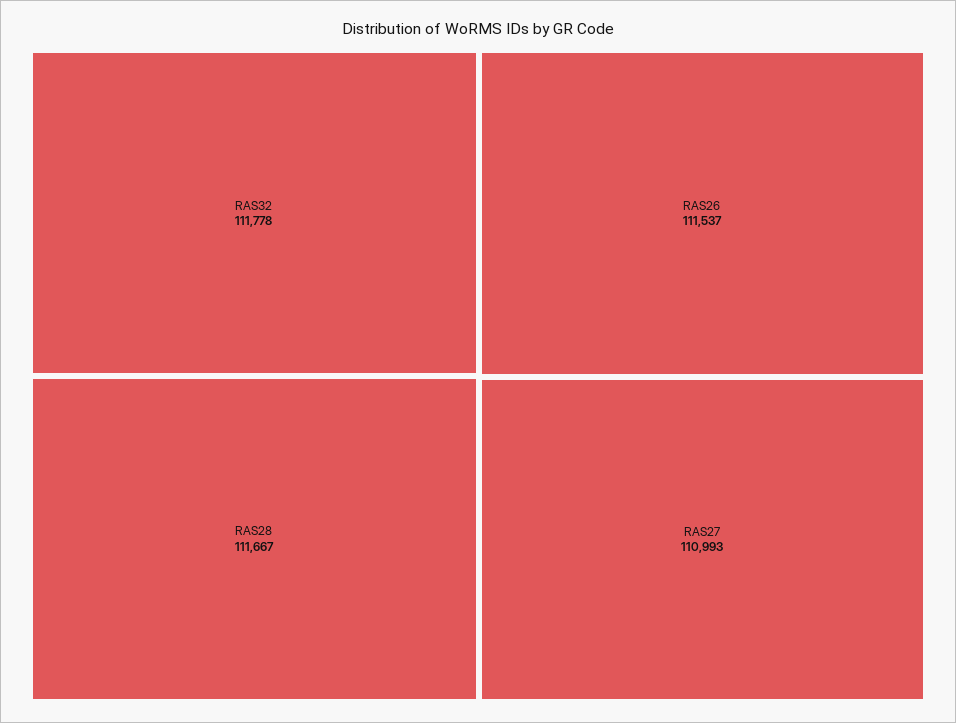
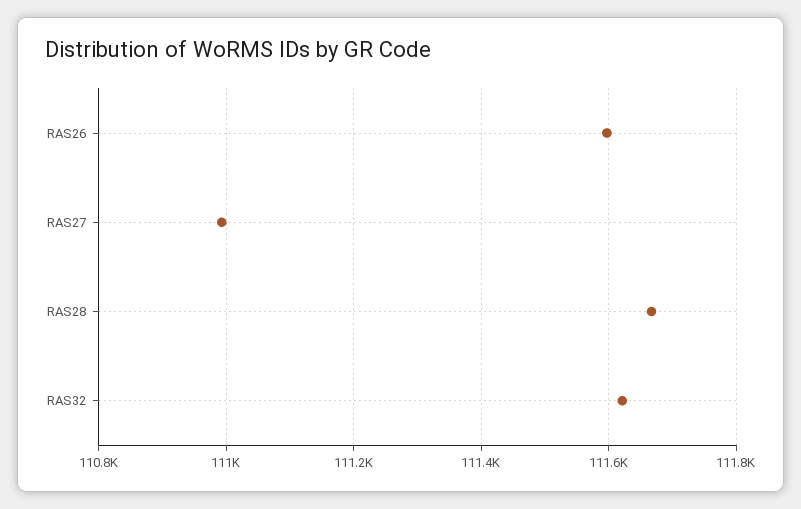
RAS32: 111778 -> 111620
RAS26: 111537 -> 111600

